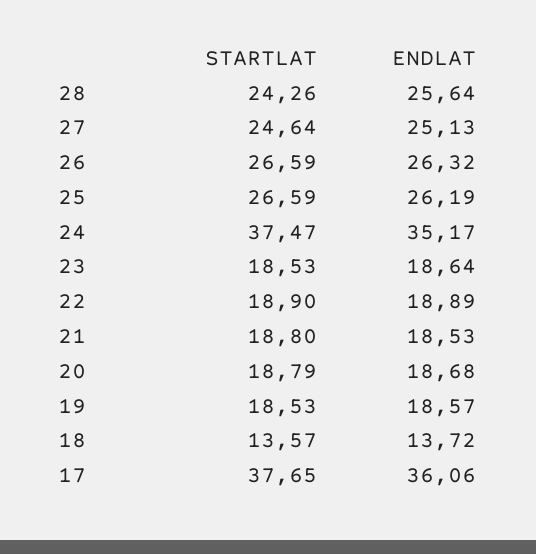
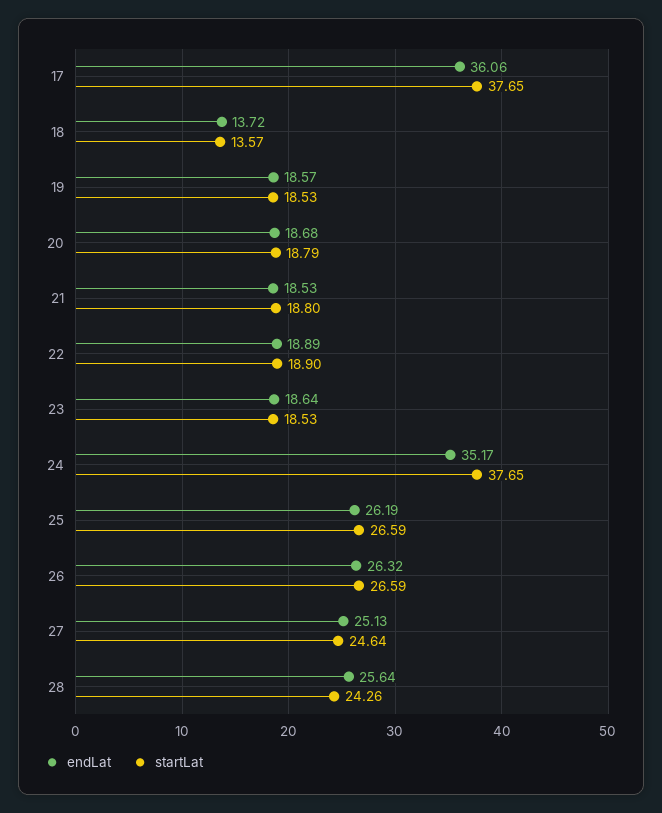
STARTLAT, 24: 37.47 -> 37.65

